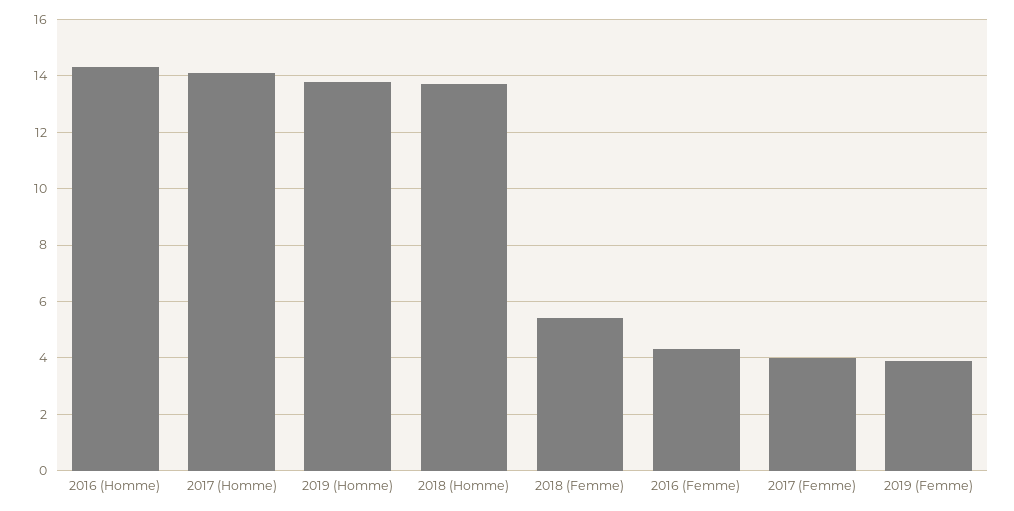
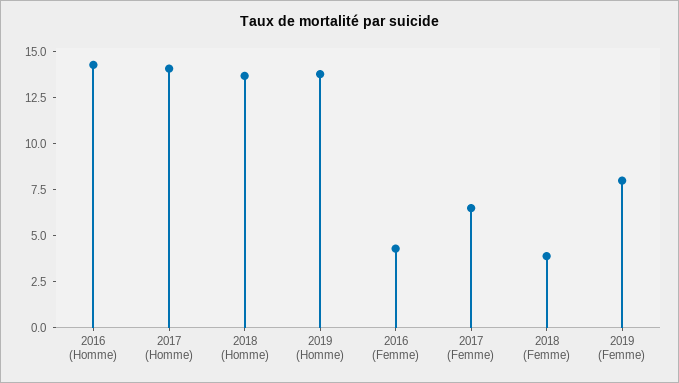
2018 (Femme): 5.5 -> 4
2017 (Femme): 4 -> 6.5
2019 (Femme): 4 -> 8

